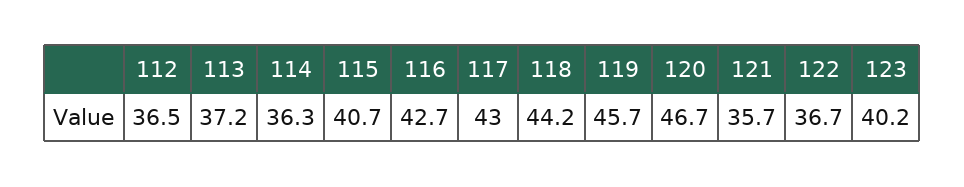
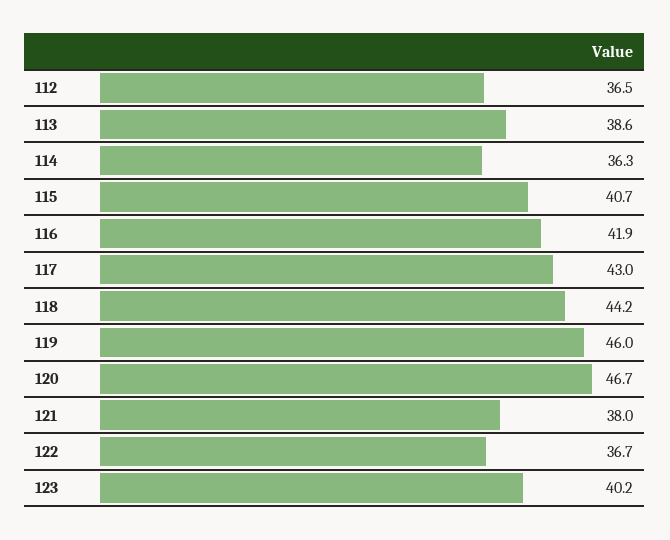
113: 37.2 -> 38.6
116: 42.7 -> 41.9
119: 45.7 -> 46
121: 35.7 -> 38

